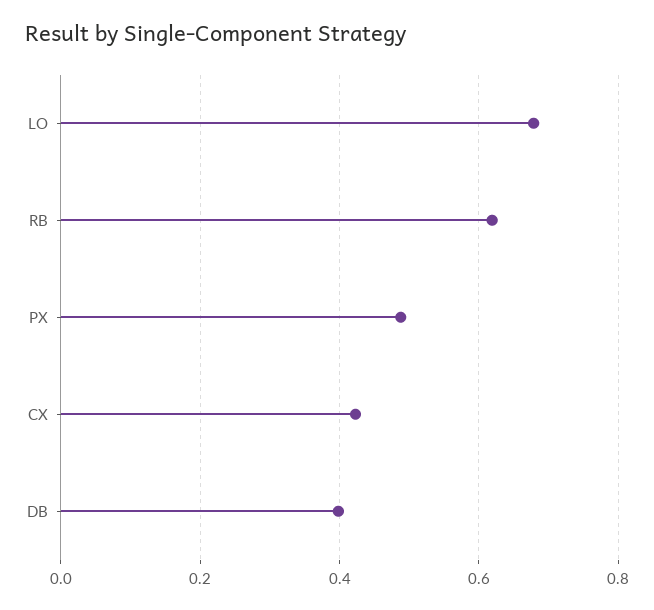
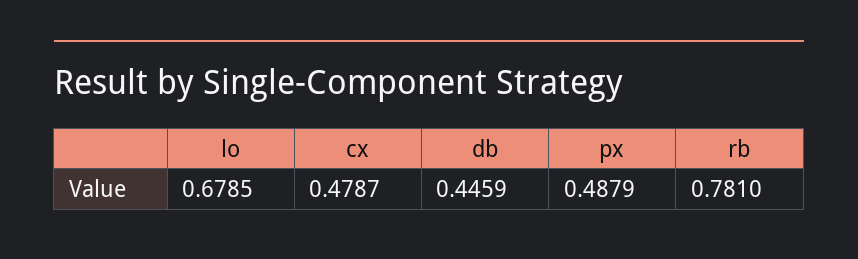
RB: 0.62 -> 0.781
CX: 0.42 -> 0.4787
DB: 0.4 -> 0.4459

